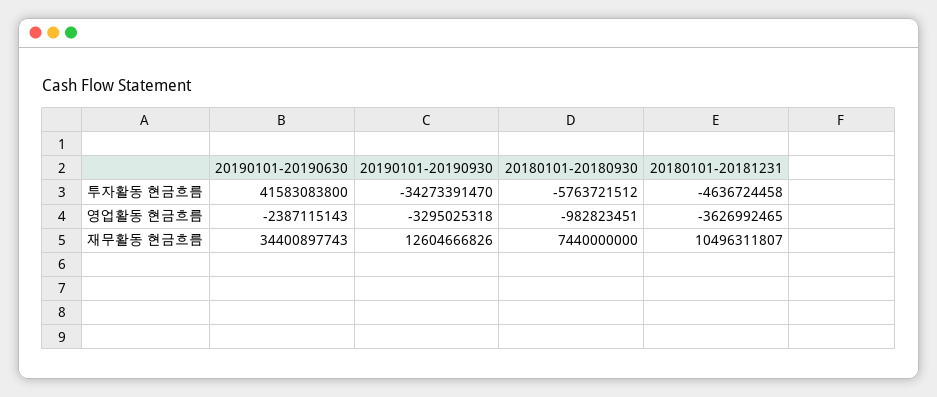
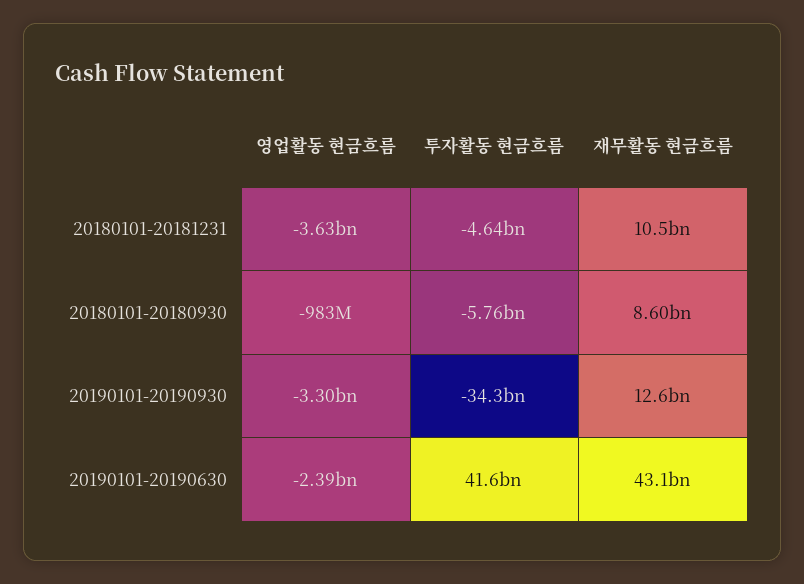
20190101-20190630, 재무활동 현금흐름: 34400897743 -> 43100000000
20180101-20180930, 재무활동 현금흐름: 7440000000 -> 8600000000

